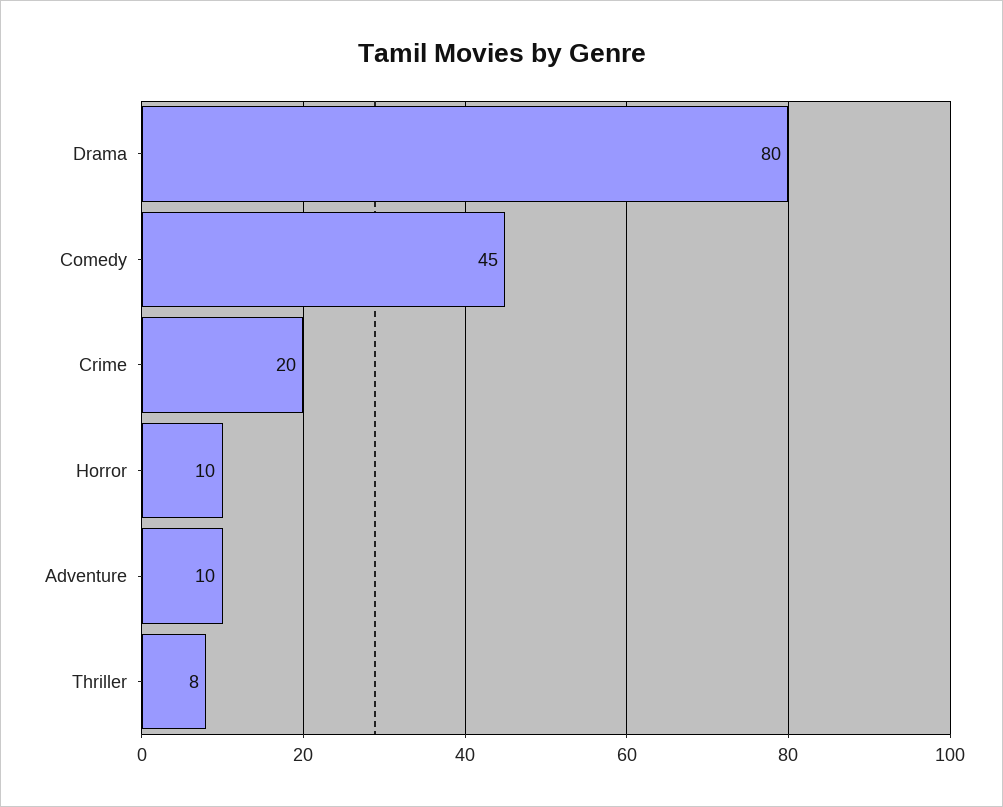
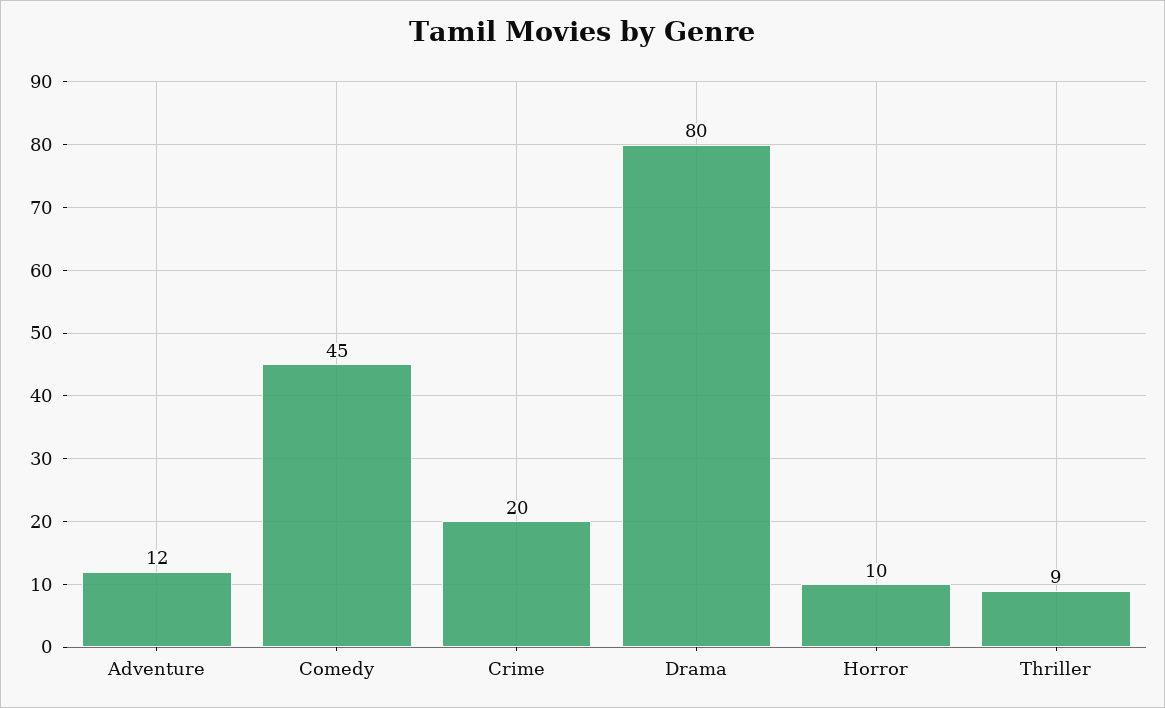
Adventure: 10 -> 12
Thriller: 8 -> 9

